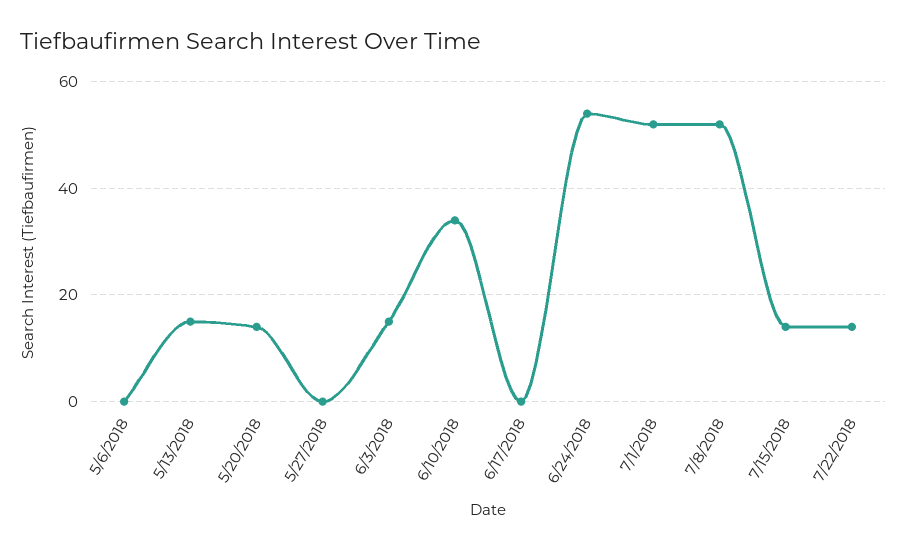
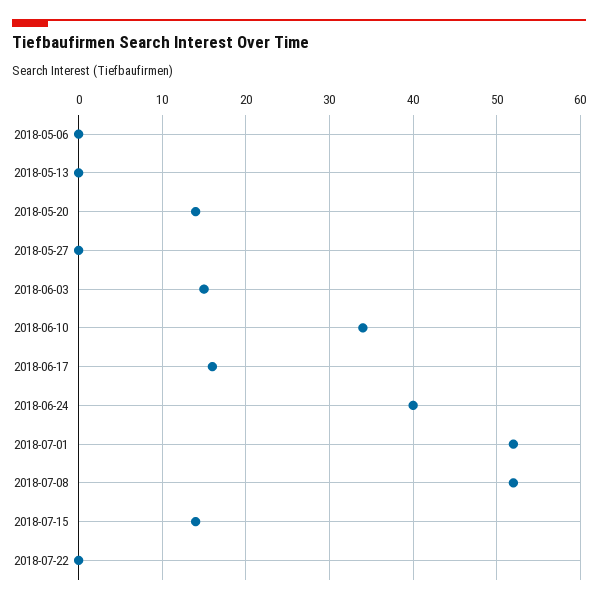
5/13/2018: 15 -> 0
6/17/2018: 0 -> 16
6/24/2018: 55 -> 40
7/22/2018: 15 -> 0

